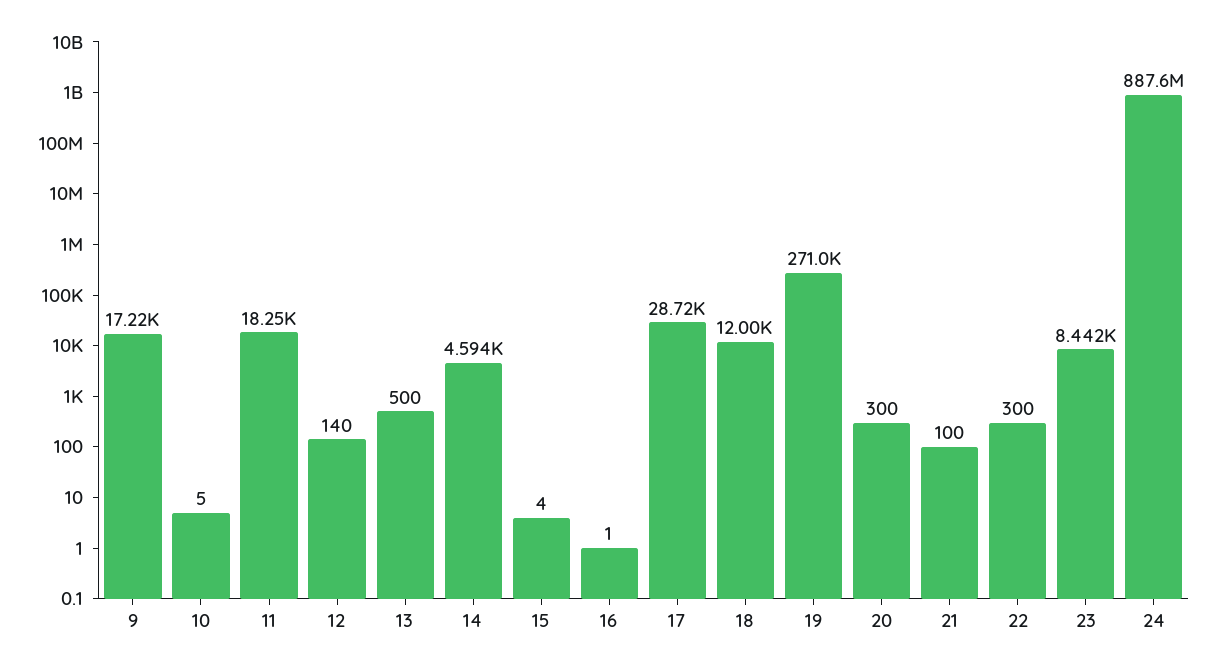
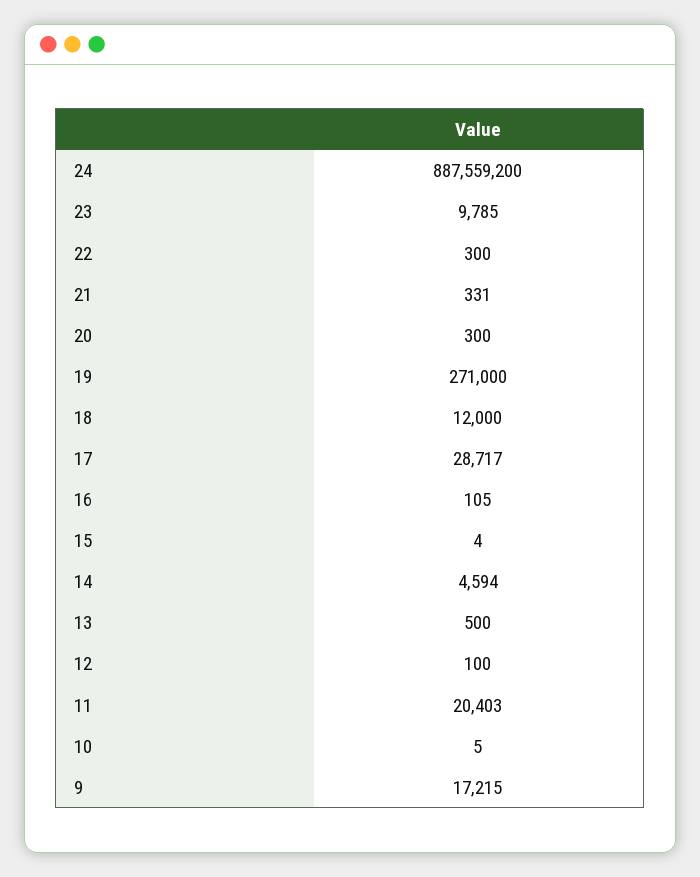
11: 18250 -> 20403
12: 140 -> 100
16: 1 -> 105
21: 100 -> 331
23: 8442 -> 9785

